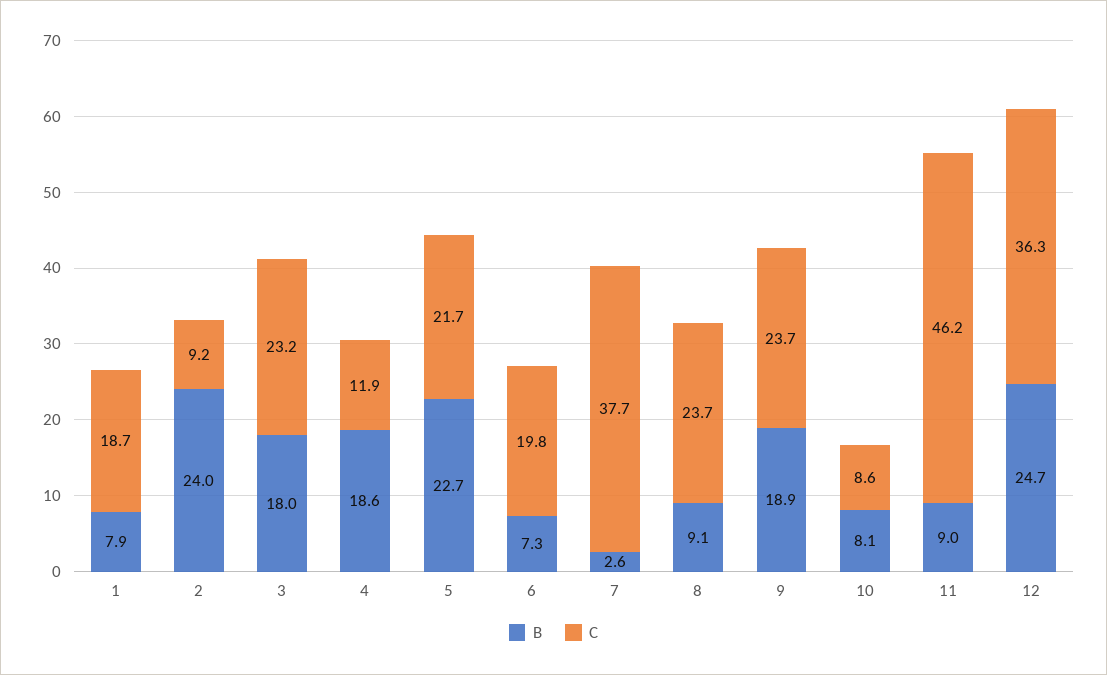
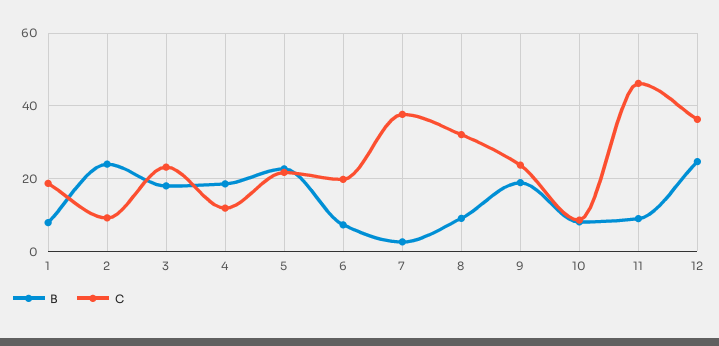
C, 8: 23.7 -> 32

